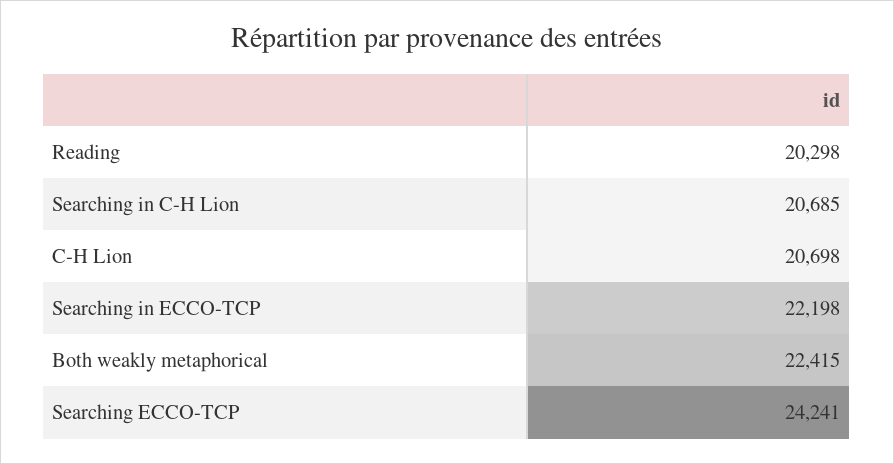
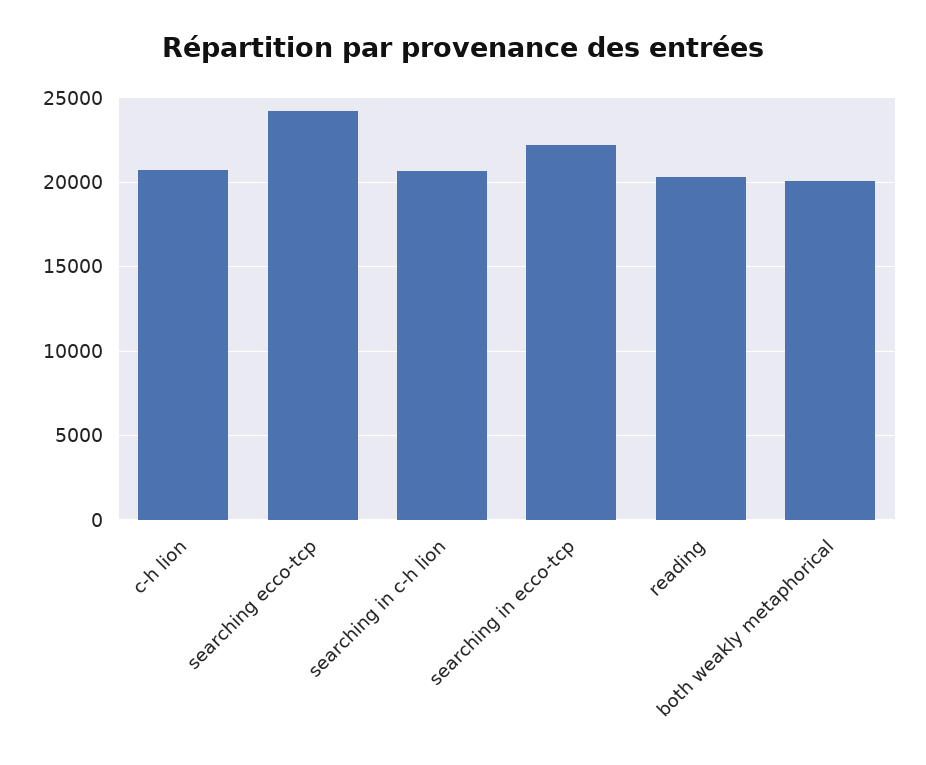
Both weakly metaphorical: 22415 -> 20000

